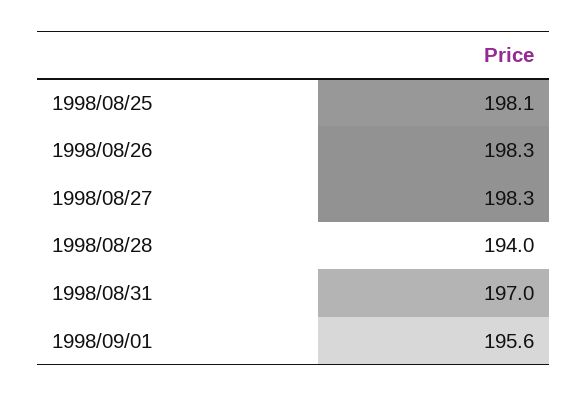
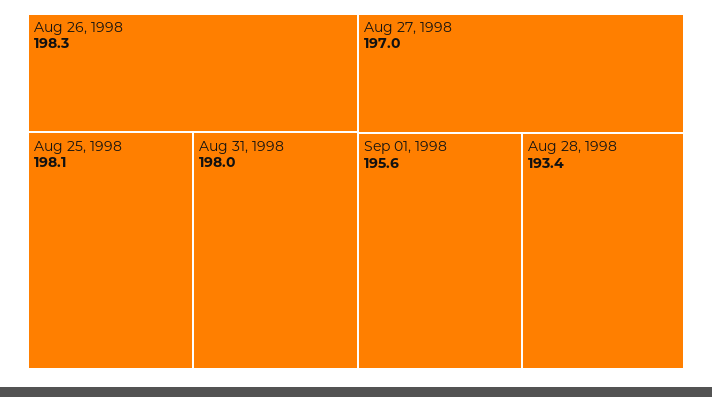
1998/08/27: 198.3 -> 197
1998/08/28: 194 -> 193.4
1998/08/31: 197 -> 198

